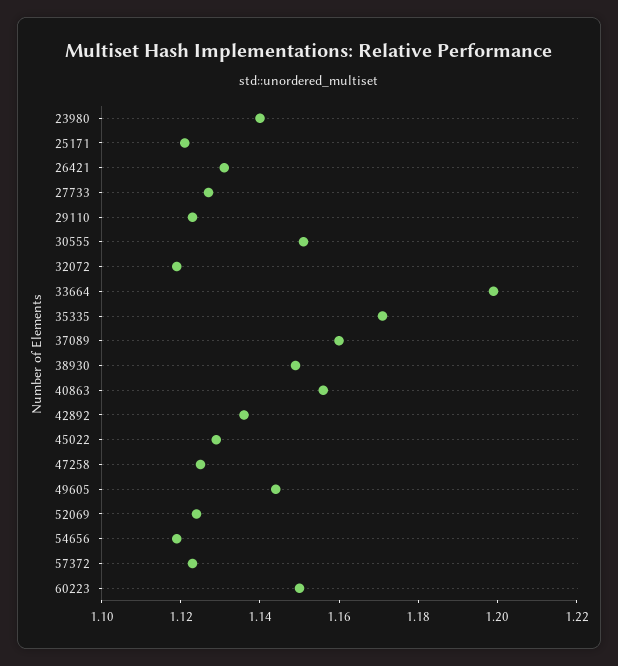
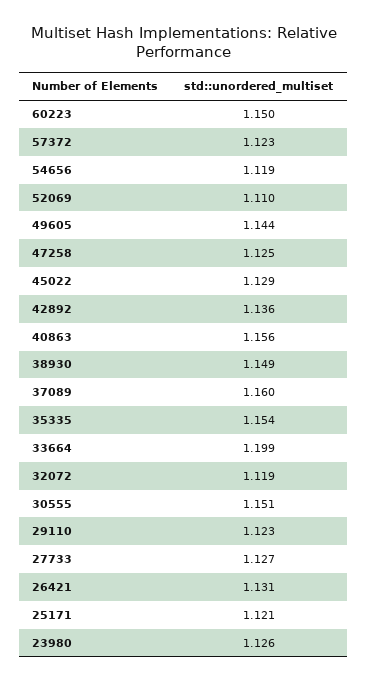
23980: 1.14 -> 1.126
35335: 1.17 -> 1.154
52069: 1.125 -> 1.11

